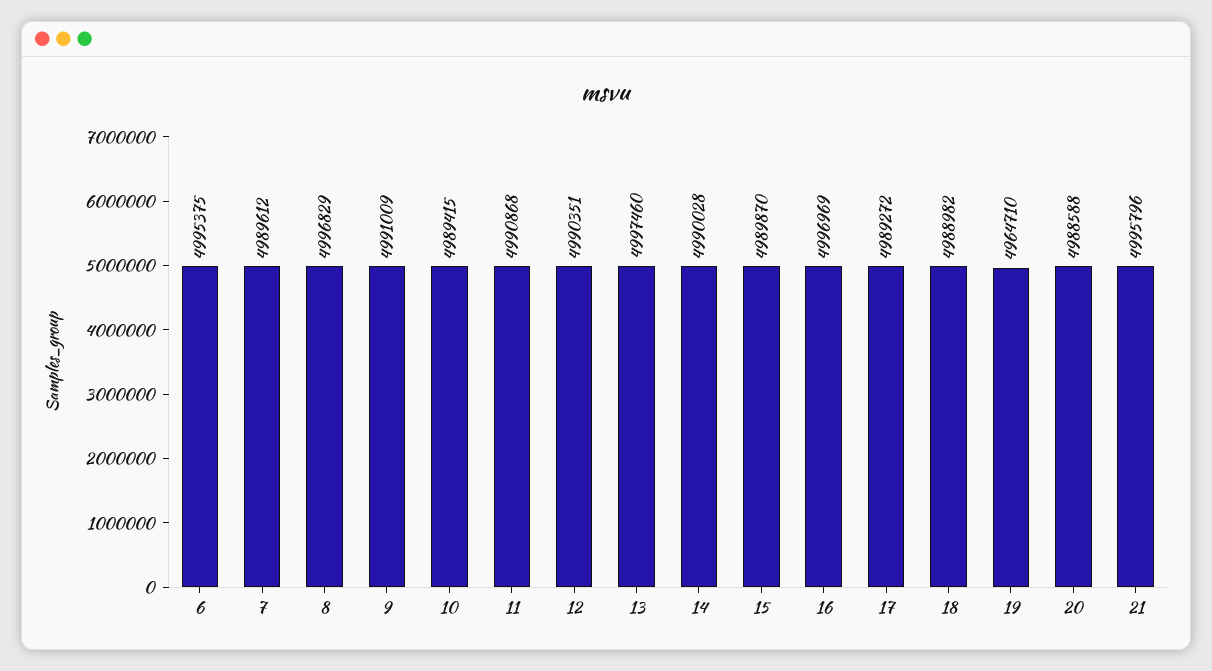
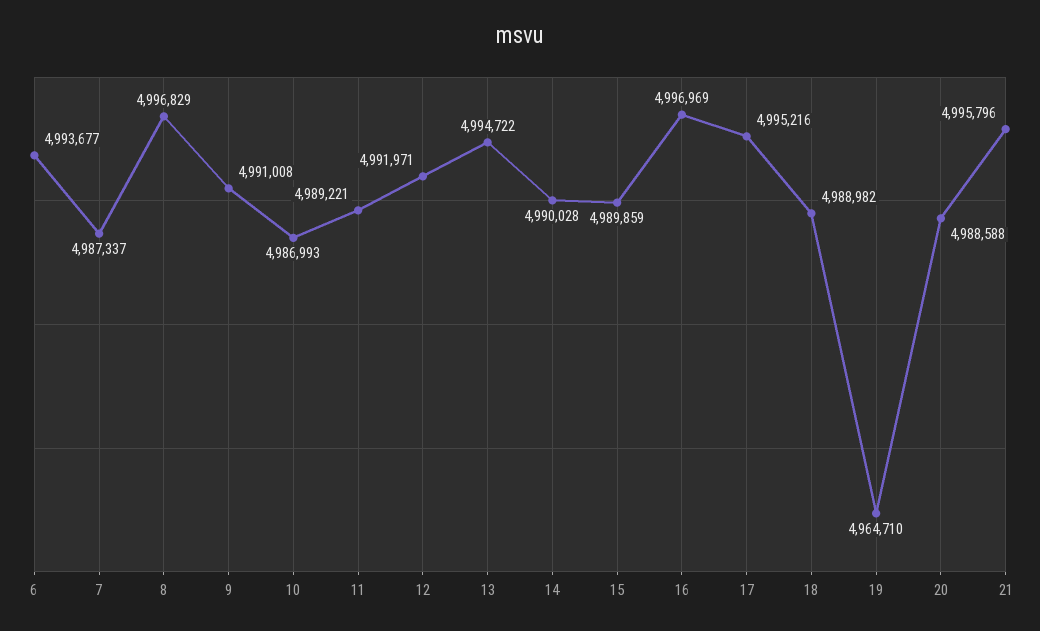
6: 4995375 -> 4993677
7: 4989612 -> 4987337
9: 4991009 -> 4991008
10: 4989415 -> 4986993
11: 4990868 -> 4989221
12: 4990351 -> 4991971
13: 4997460 -> 4994722
15: 4989870 -> 4989859
17: 4989272 -> 4995216

